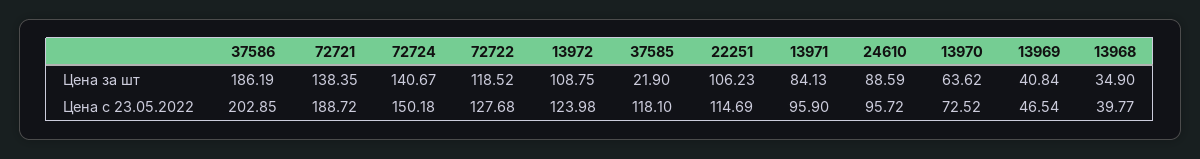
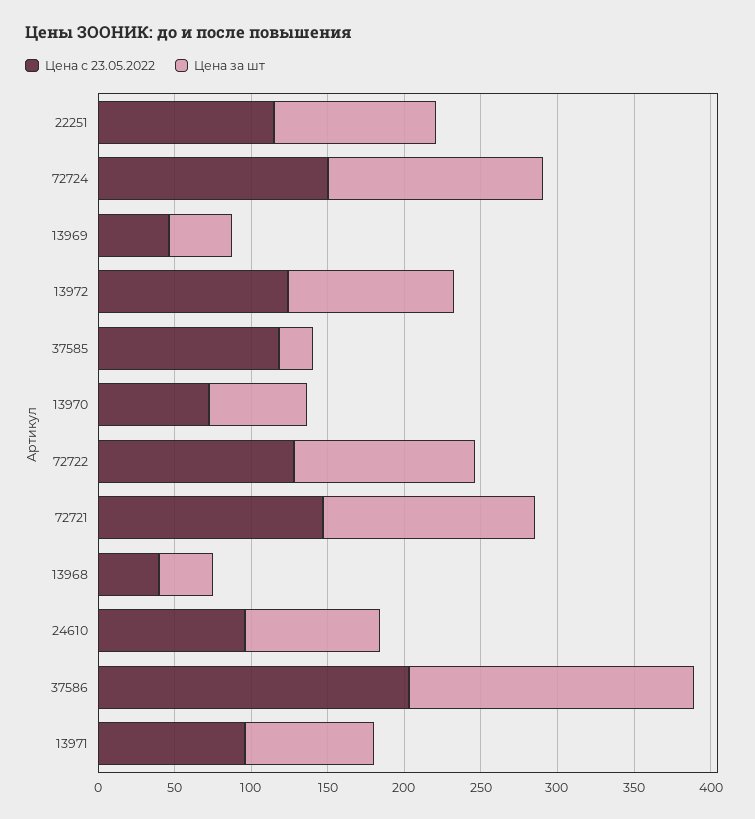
Цена с 23.05.2022, 72721: 188.72 -> 150

